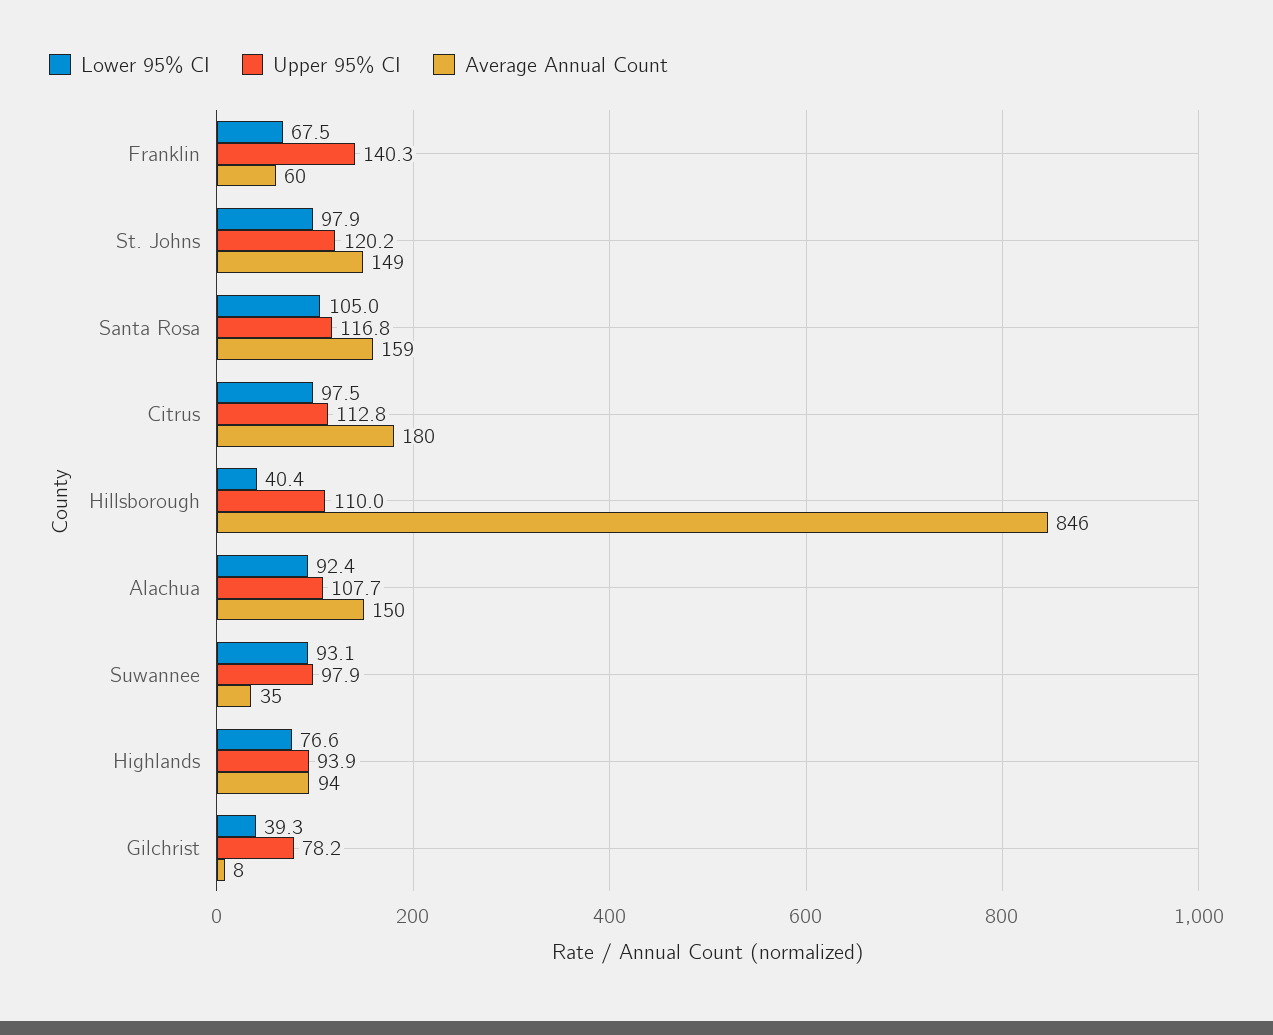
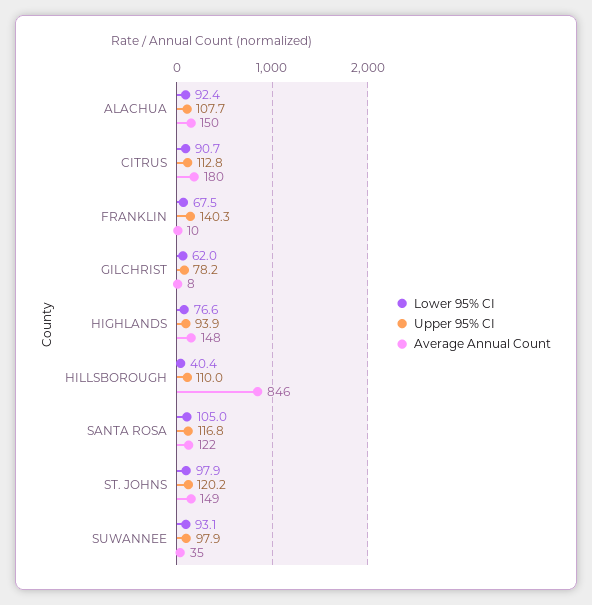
Average Annual Count, Franklin: 60 -> 10
Average Annual Count, Santa Rosa: 159 -> 122
Lower 95% CI, Citrus: 97.5 -> 90.7
Average Annual Count, Highlands: 94 -> 148
Lower 95% CI, Gilchrist: 39.3 -> 62

